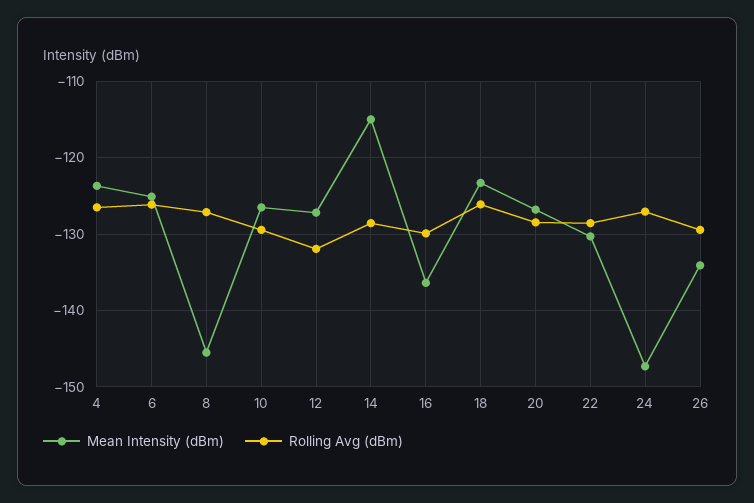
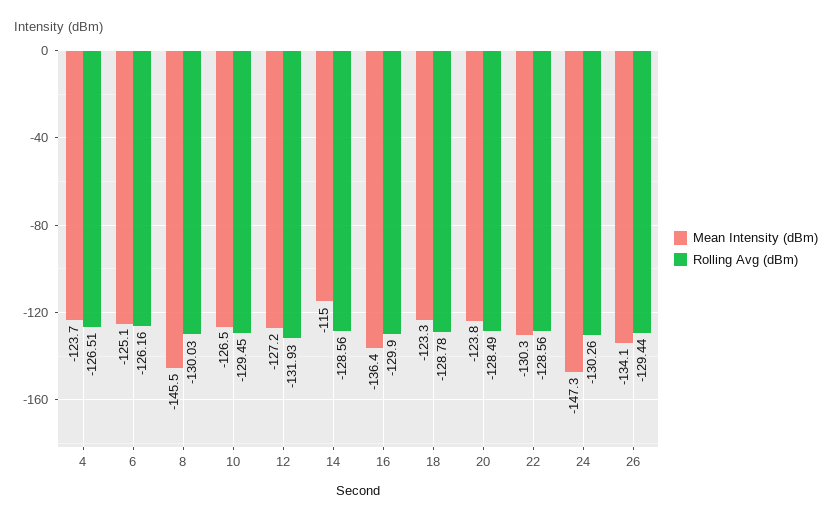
Rolling Avg (dBm), 8: -127 -> -130.03
Rolling Avg (dBm), 18: -126 -> -128.78
Mean Intensity (dBm), 20: -127 -> -123.8
Rolling Avg (dBm), 24: -127 -> -130.26

